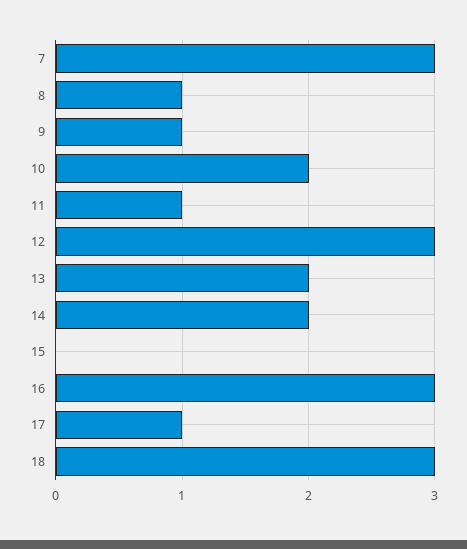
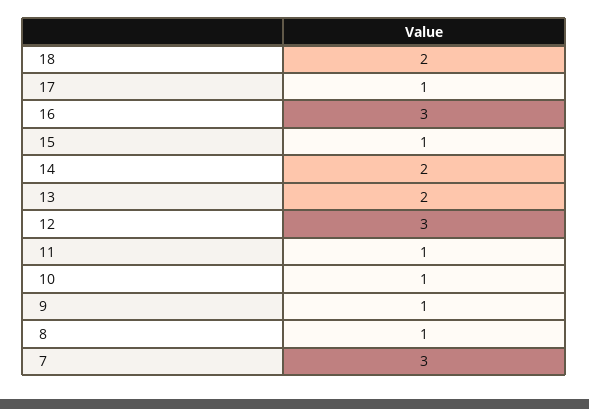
10: 2 -> 1
15: 0 -> 1
18: 3 -> 2

